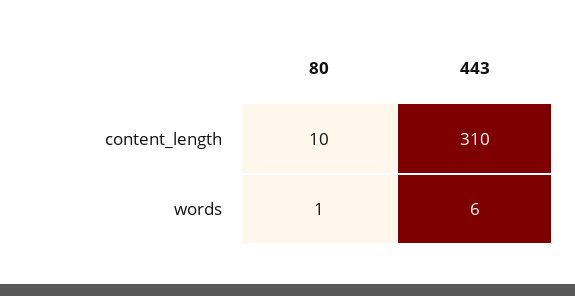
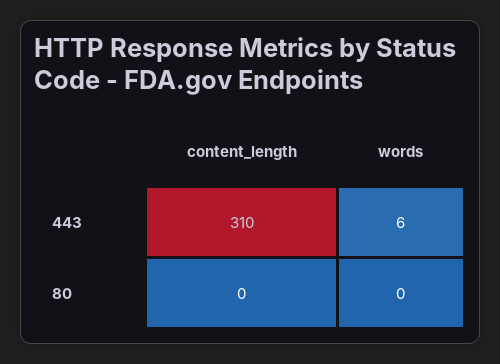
80, content_length: 10 -> 0
80, words: 1 -> 0

